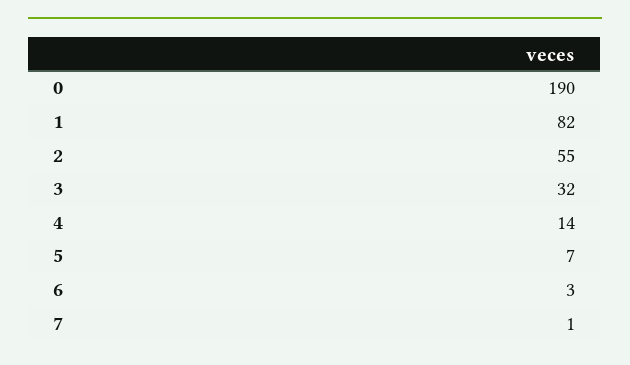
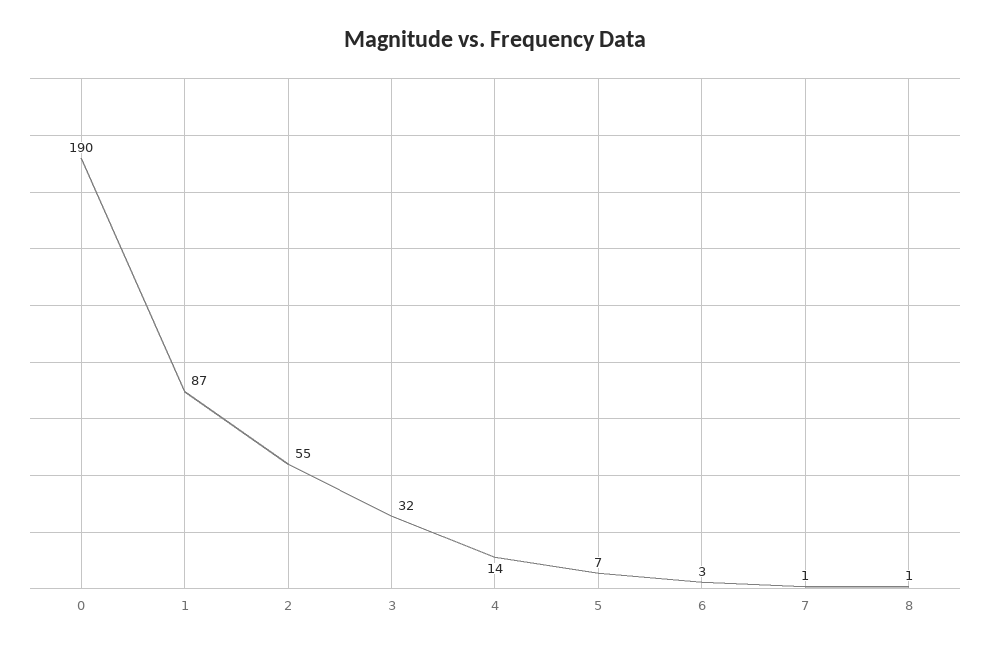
1: 82 -> 87
8: none -> 1

